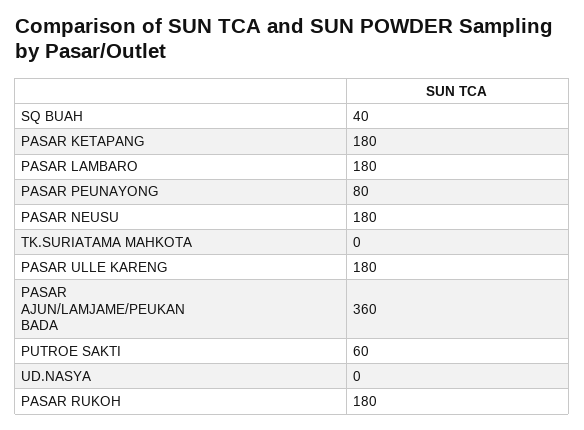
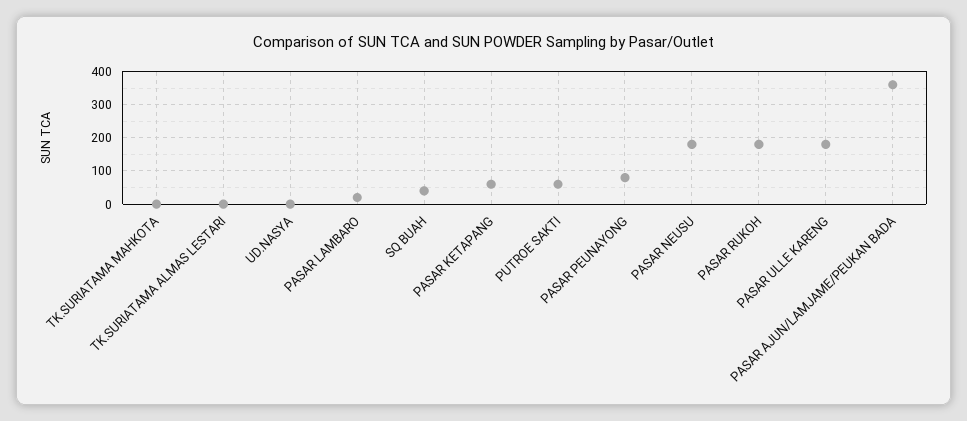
PASAR KETAPANG: 180 -> 60
PASAR LAMBARO: 180 -> 20
TK.SURIATAMA ALMAS LESTARI: none -> 0

